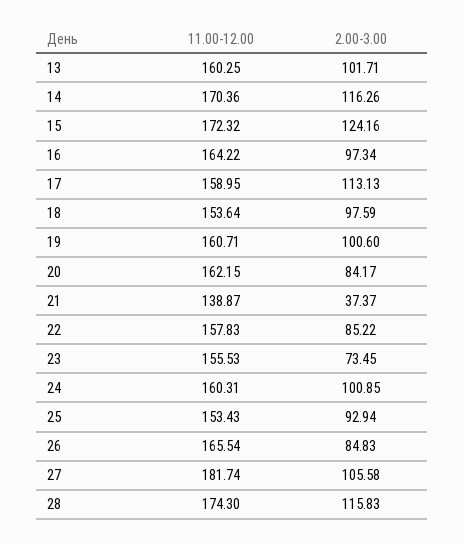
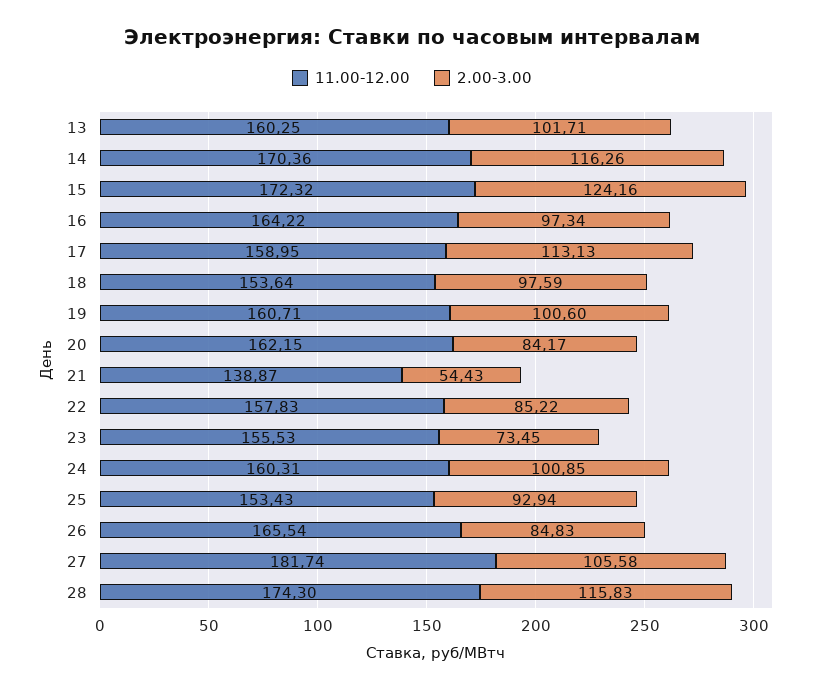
2.00-3.00, 21: 37.37 -> 54.43

